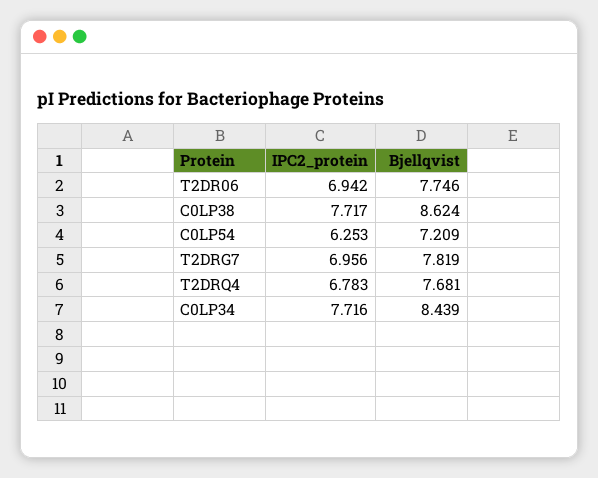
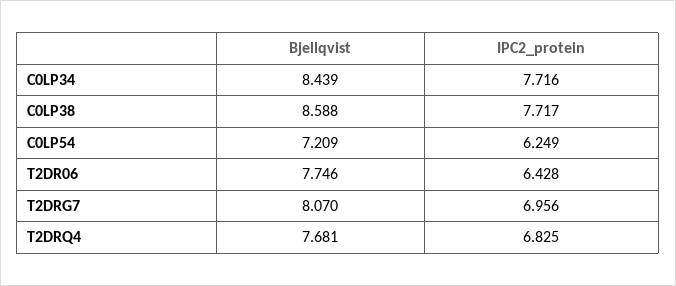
IPC2_protein, T2DR06: 6.942 -> 6.428
Bjellqvist, C0LP38: 8.624 -> 8.588
IPC2_protein, C0LP54: 6.253 -> 6.249
Bjellqvist, T2DRG7: 7.819 -> 8.07
IPC2_protein, T2DRQ4: 6.783 -> 6.825

